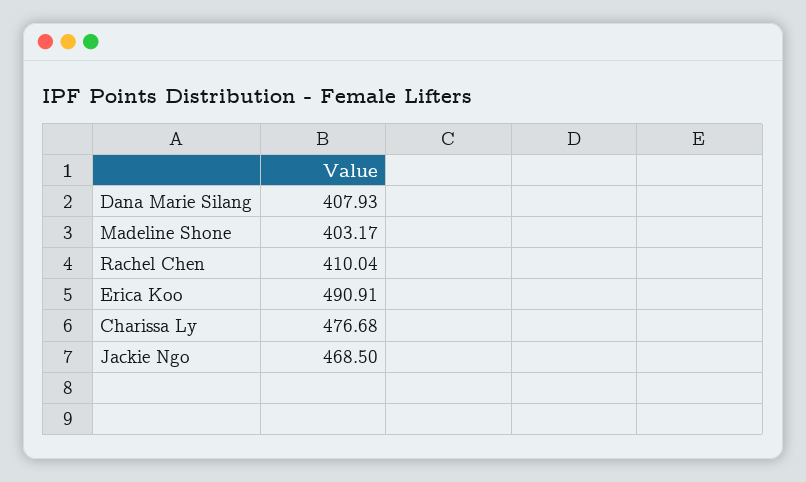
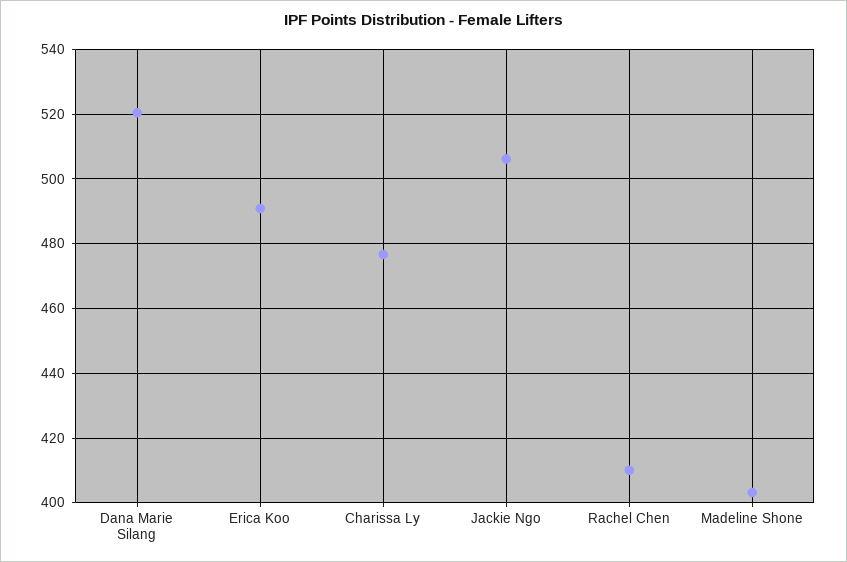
Dana Marie Silang: 407.93 -> 520
Jackie Ngo: 468.5 -> 506

